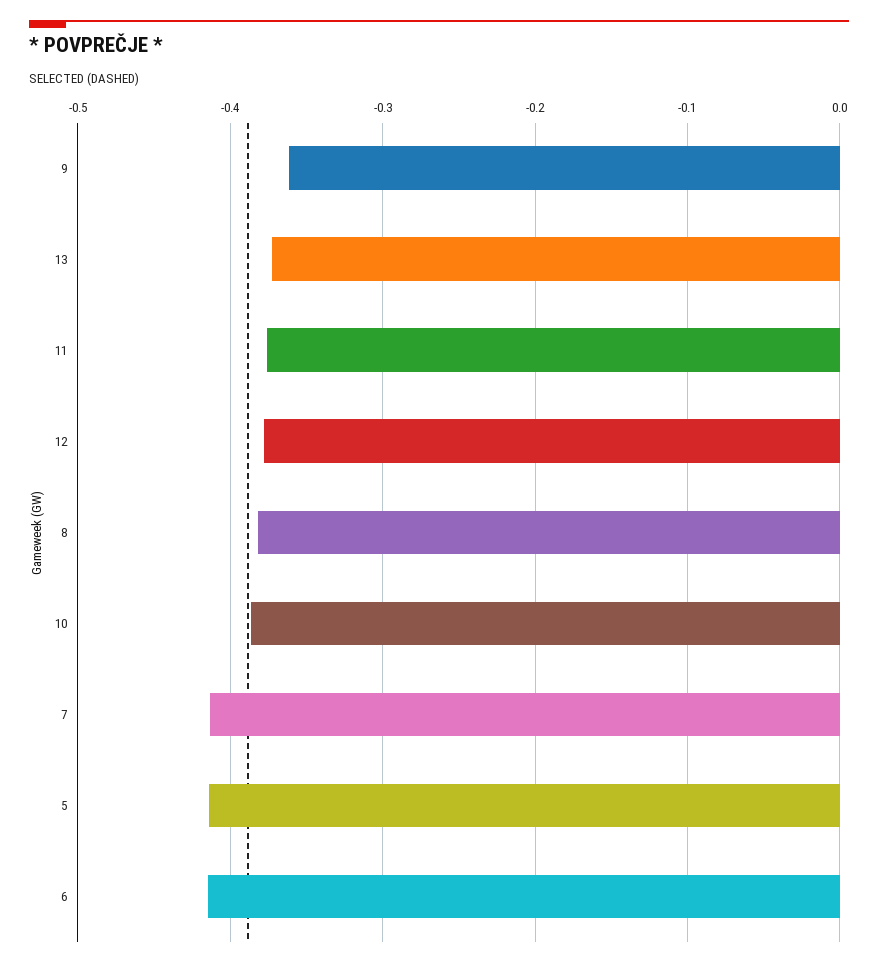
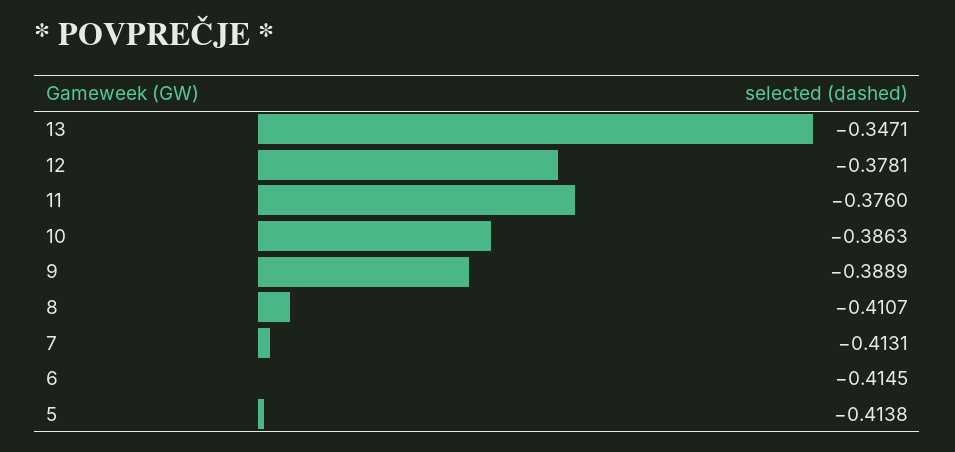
9: -0.36 -> -0.3889
13: -0.37 -> -0.3471
8: -0.38 -> -0.4107

